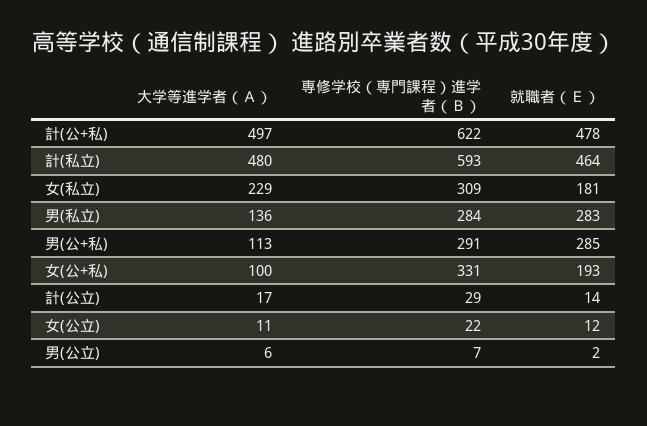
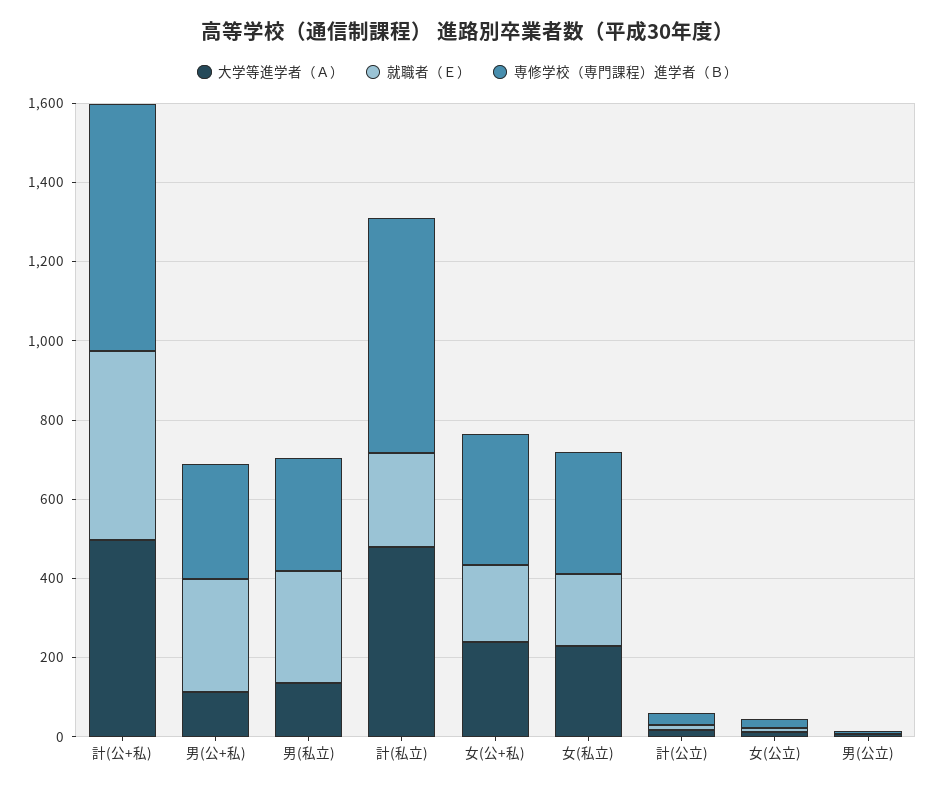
就職者（Ｅ）, 計(私立): 464 -> 250
大学等進学者（Ａ）, 女(公+私): 100 -> 250

